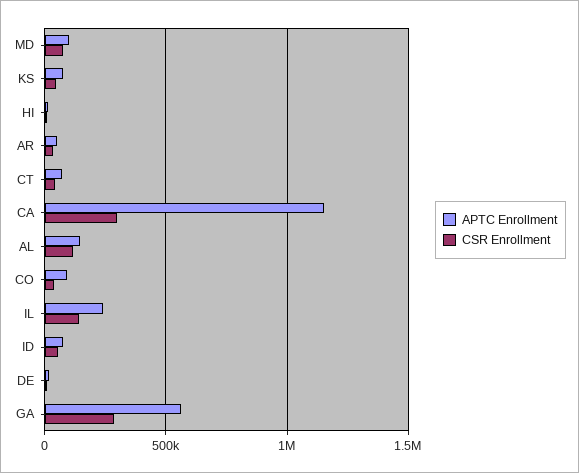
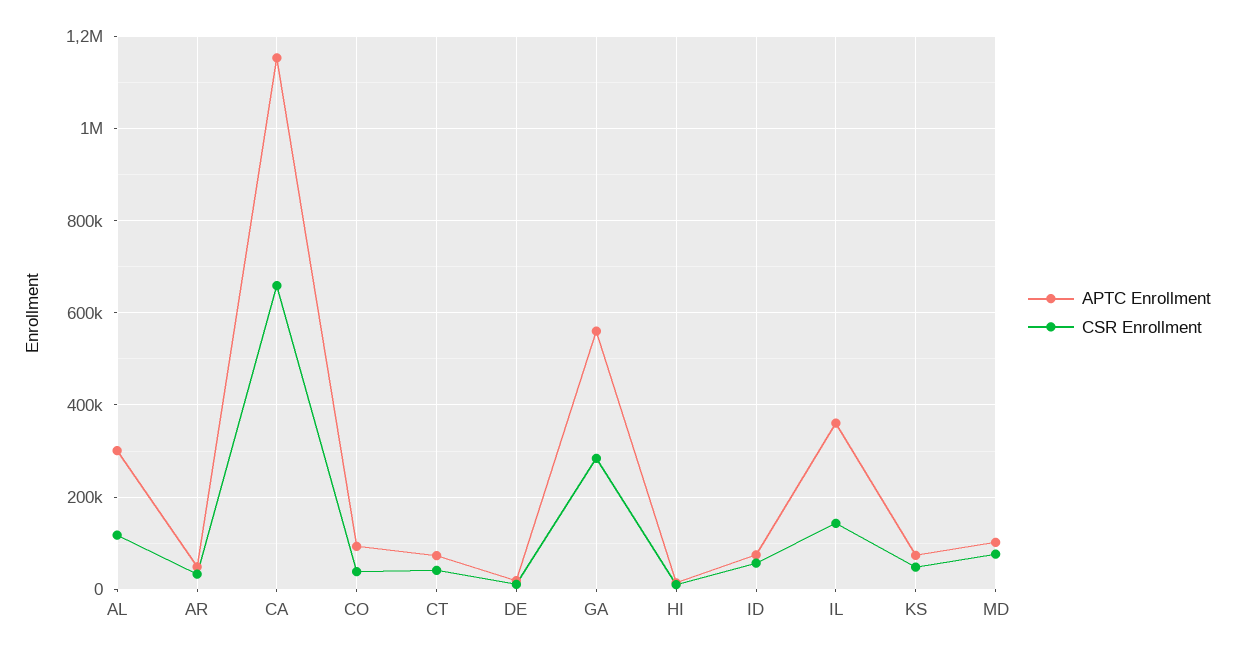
CSR Enrollment, CA: 300000 -> 660000
APTC Enrollment, AL: 150000 -> 300000
APTC Enrollment, IL: 250000 -> 360000

